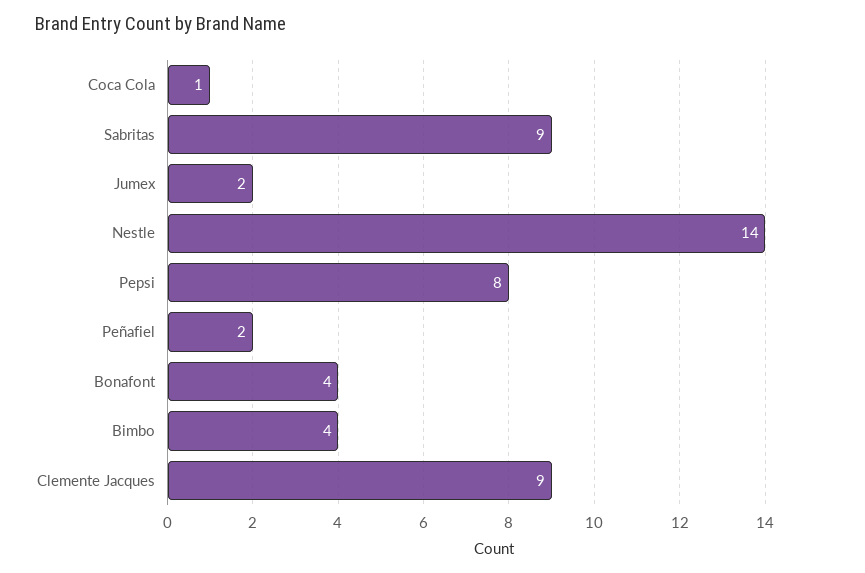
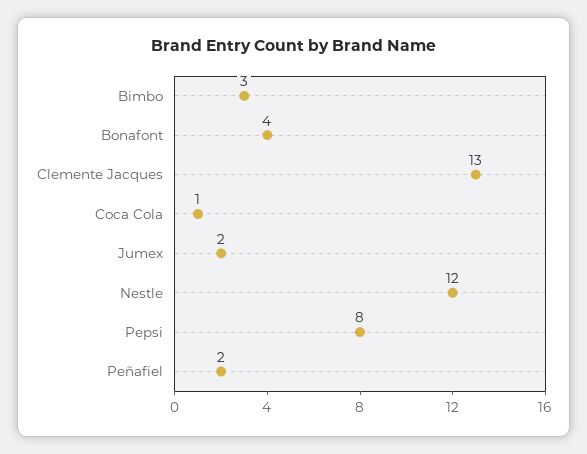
Sabritas: 9 -> none
Nestle: 14 -> 12
Bimbo: 4 -> 3
Clemente Jacques: 9 -> 13

